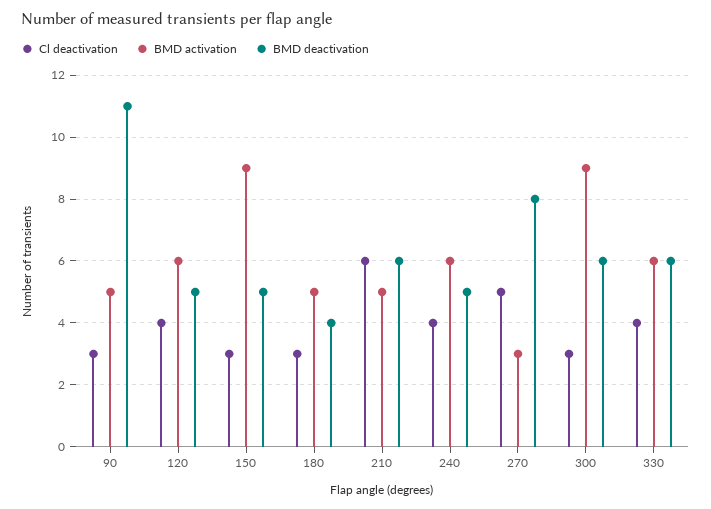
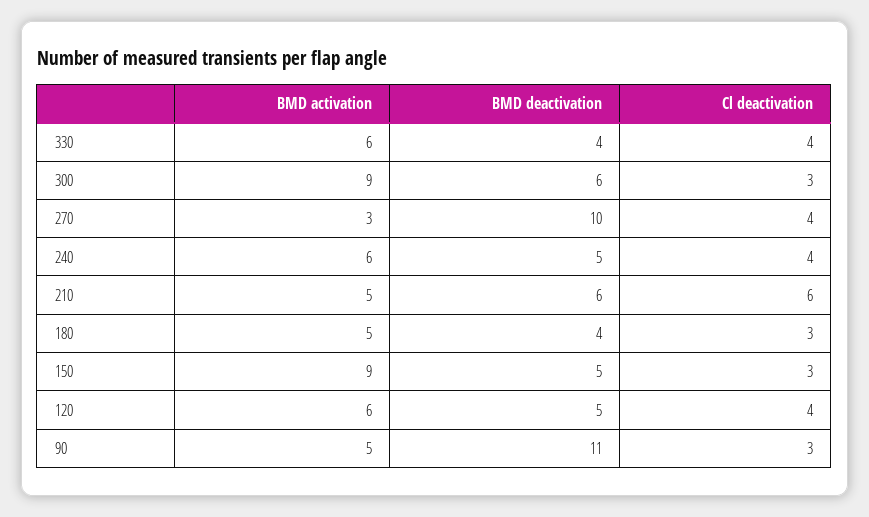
Cl deactivation, 270: 5 -> 4
BMD deactivation, 270: 8 -> 10
BMD deactivation, 330: 6 -> 4

